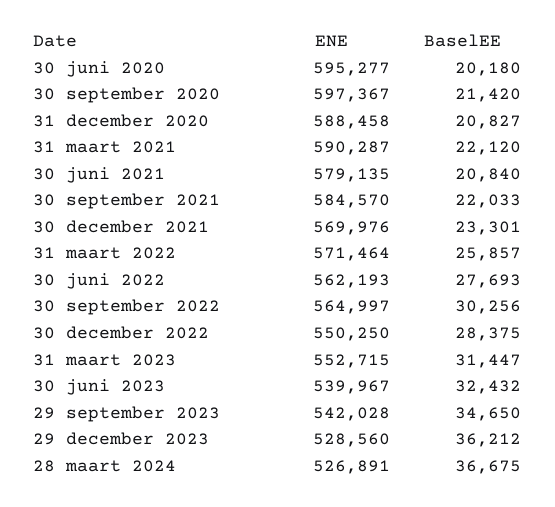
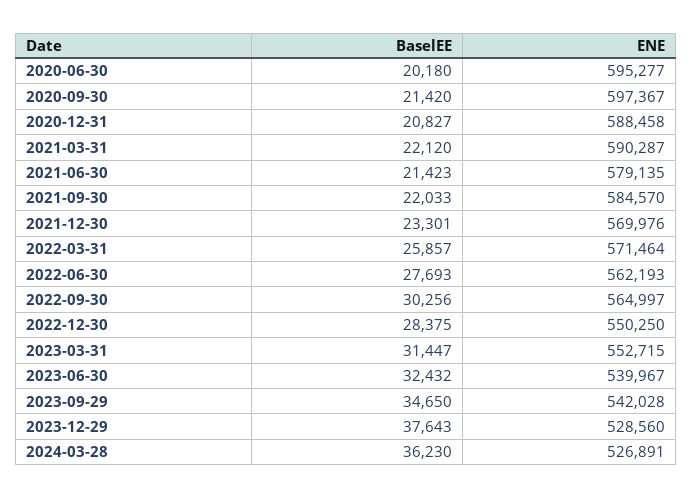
BaselEE, 30 juni 2021: 20840 -> 21423
BaselEE, 29 december 2023: 36212 -> 37643
BaselEE, 28 maart 2024: 36675 -> 36230

